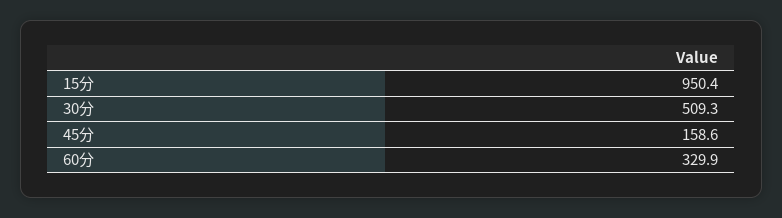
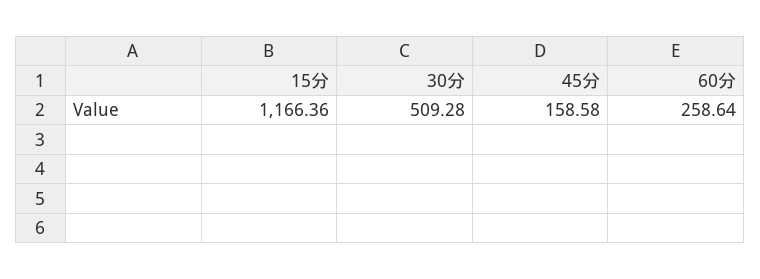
15分: 950.4 -> 1166.36
60分: 329.9 -> 258.64

